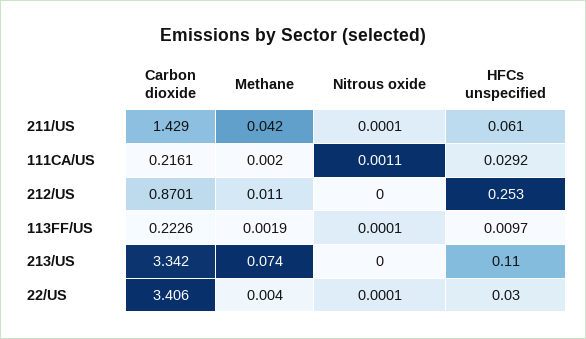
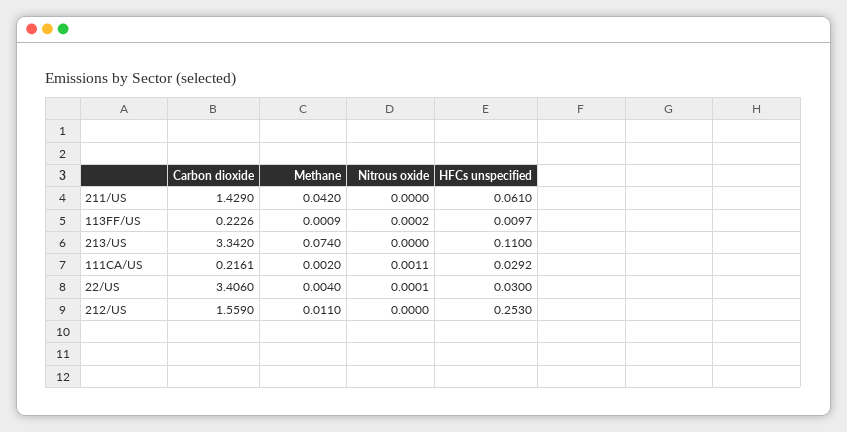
Nitrous oxide, 211/US: 0.0001 -> 0
Carbon dioxide, 212/US: 0.8701 -> 1.559
Methane, 113FF/US: 0.0019 -> 0.0009
Nitrous oxide, 113FF/US: 0.0001 -> 0.0002

